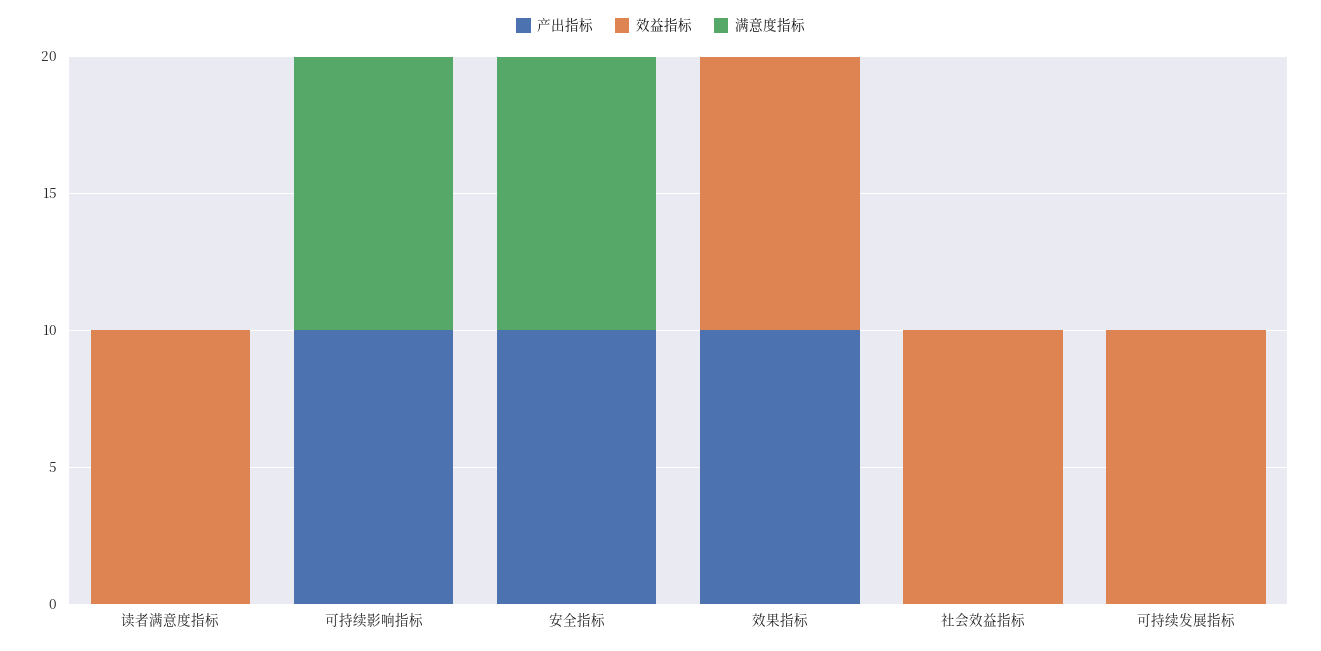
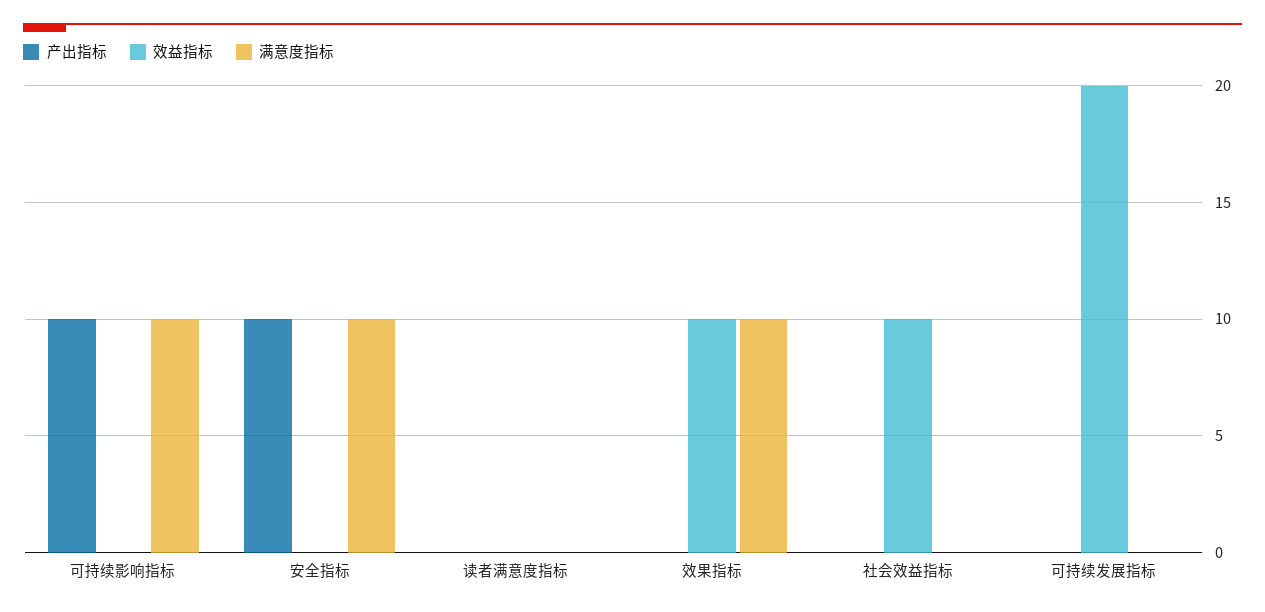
效益指标, 读者满意度指标: 10 -> 0
产出指标, 效果指标: 10 -> 0
满意度指标, 效果指标: 0 -> 10
效益指标, 可持续发展指标: 10 -> 20

